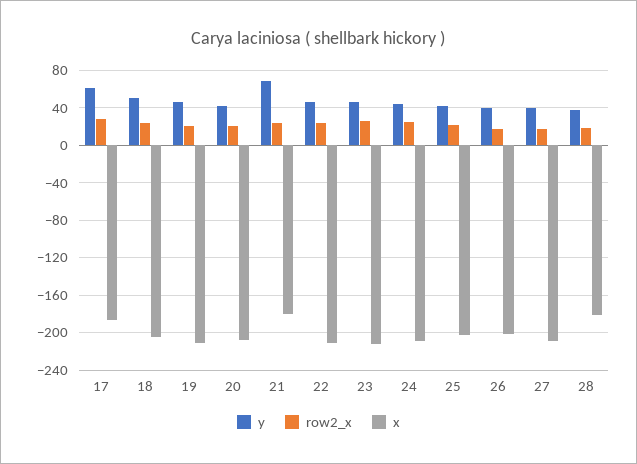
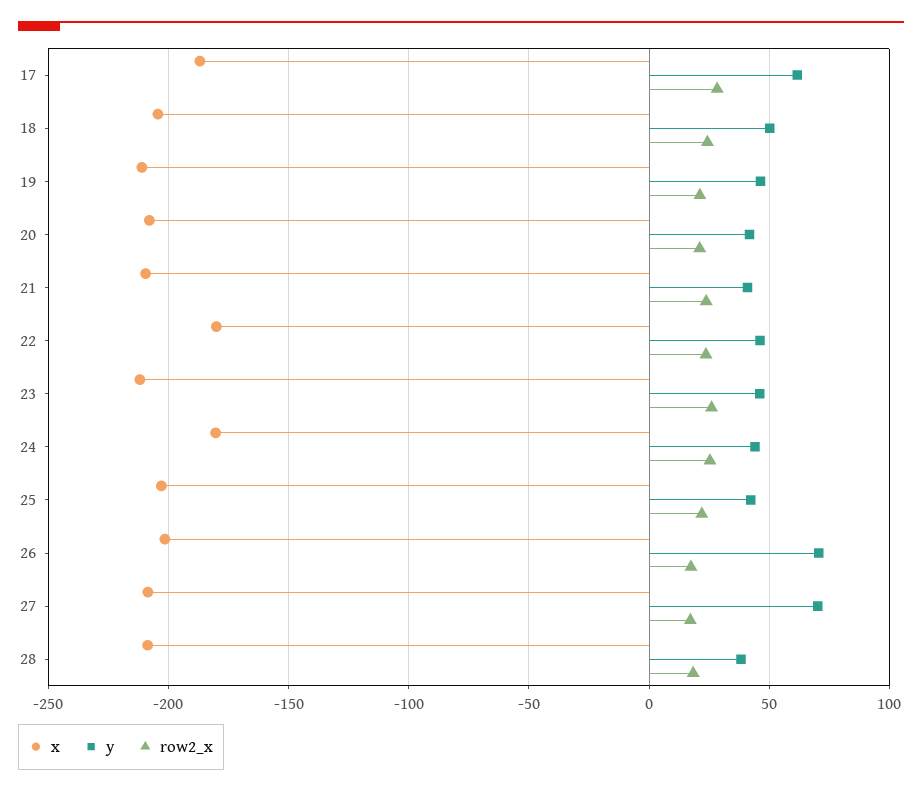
y, 21: 70 -> 40
x, 21: -180 -> -210
x, 22: -210 -> -180
x, 24: -210 -> -180
y, 26: 40 -> 70
y, 27: 40 -> 70
x, 28: -180 -> -210

